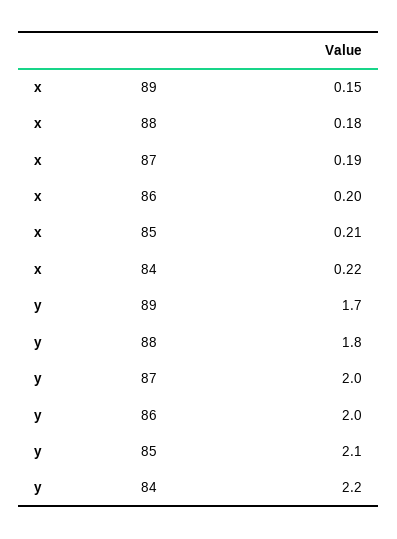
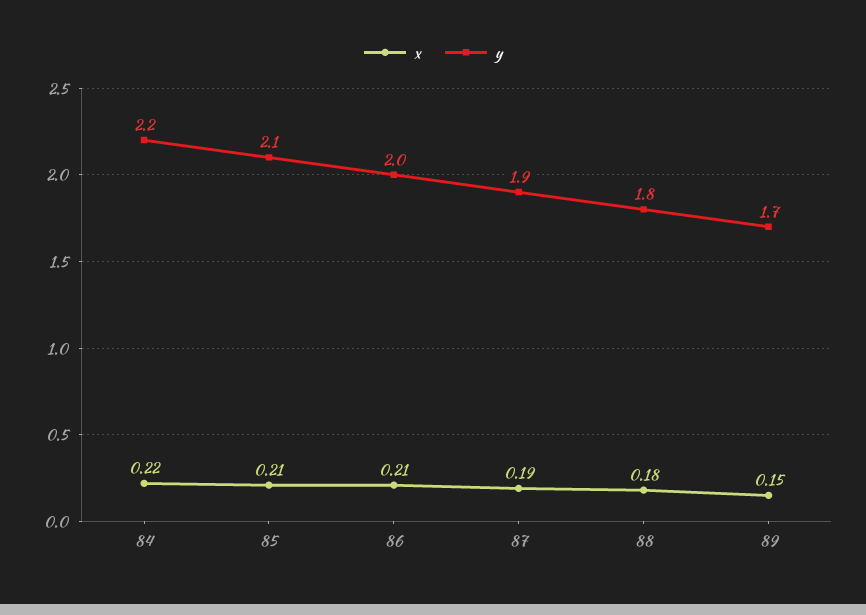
x, 86: 0.2 -> 0.21
y, 87: 2 -> 1.9

